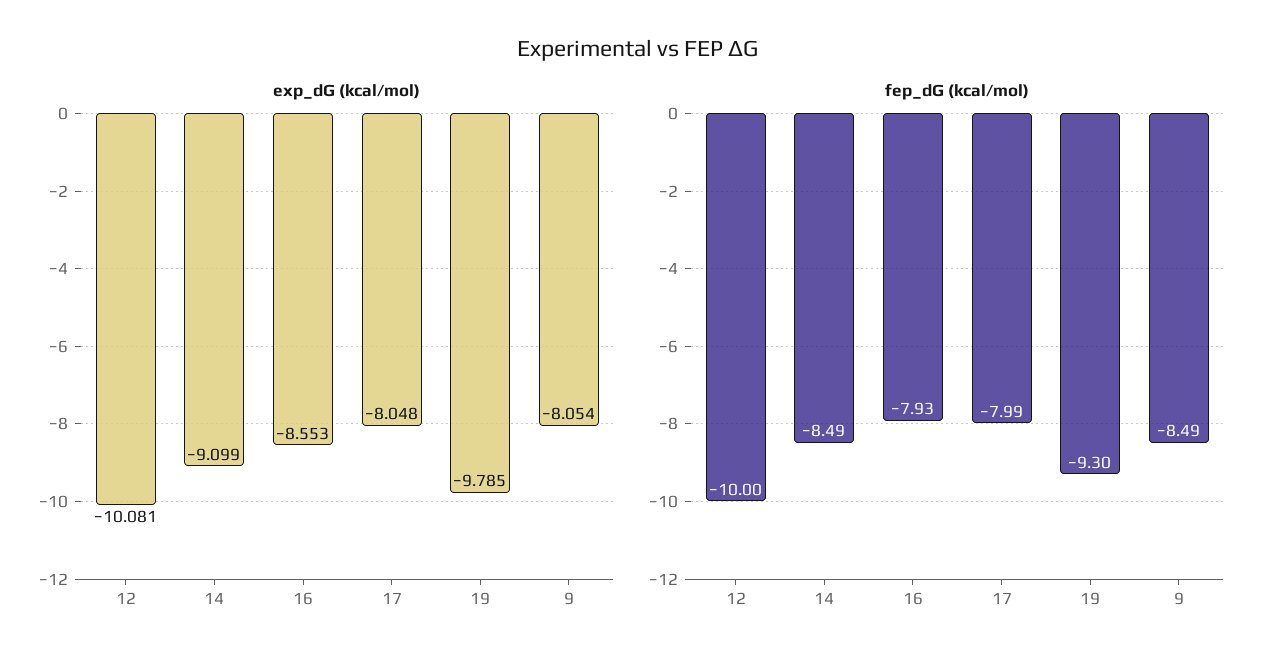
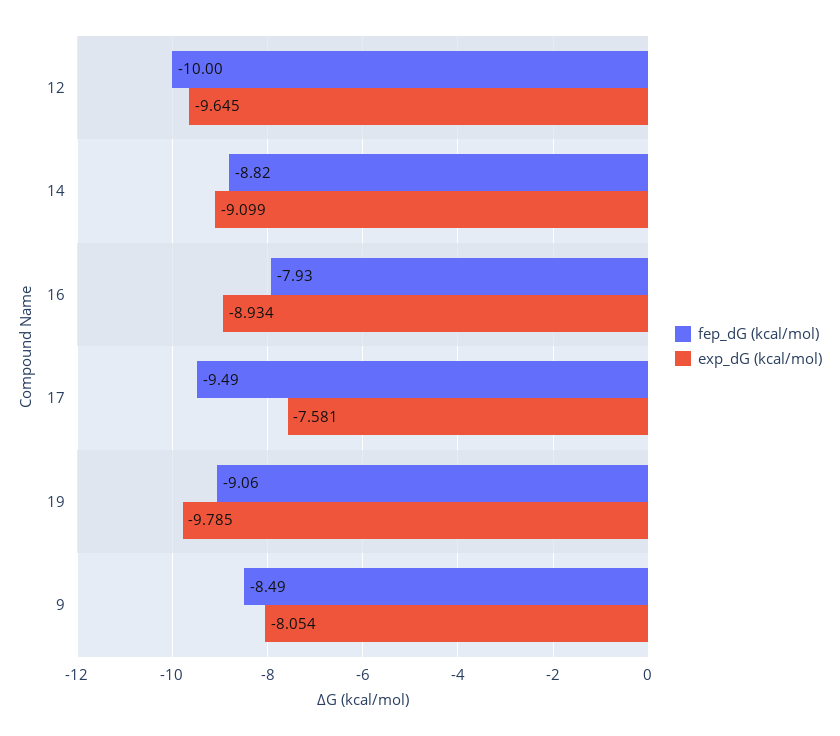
exp_dG (kcal/mol), 12: -10.081 -> -9.645
exp_dG (kcal/mol), 16: -8.553 -> -8.934
exp_dG (kcal/mol), 17: -8.048 -> -7.581
fep_dG (kcal/mol), 14: -8.49 -> -8.82
fep_dG (kcal/mol), 17: -7.99 -> -9.49
fep_dG (kcal/mol), 19: -9.3 -> -9.06

